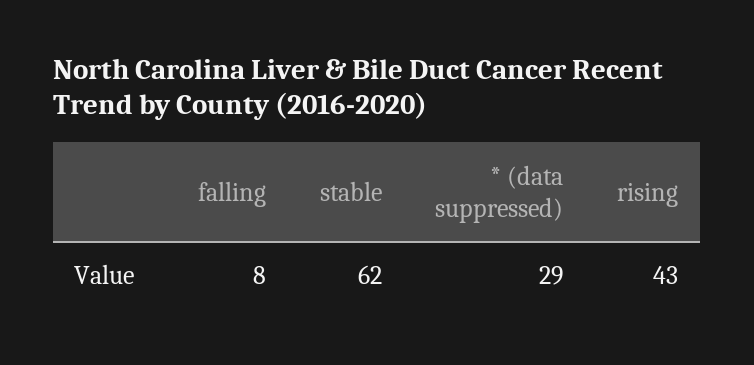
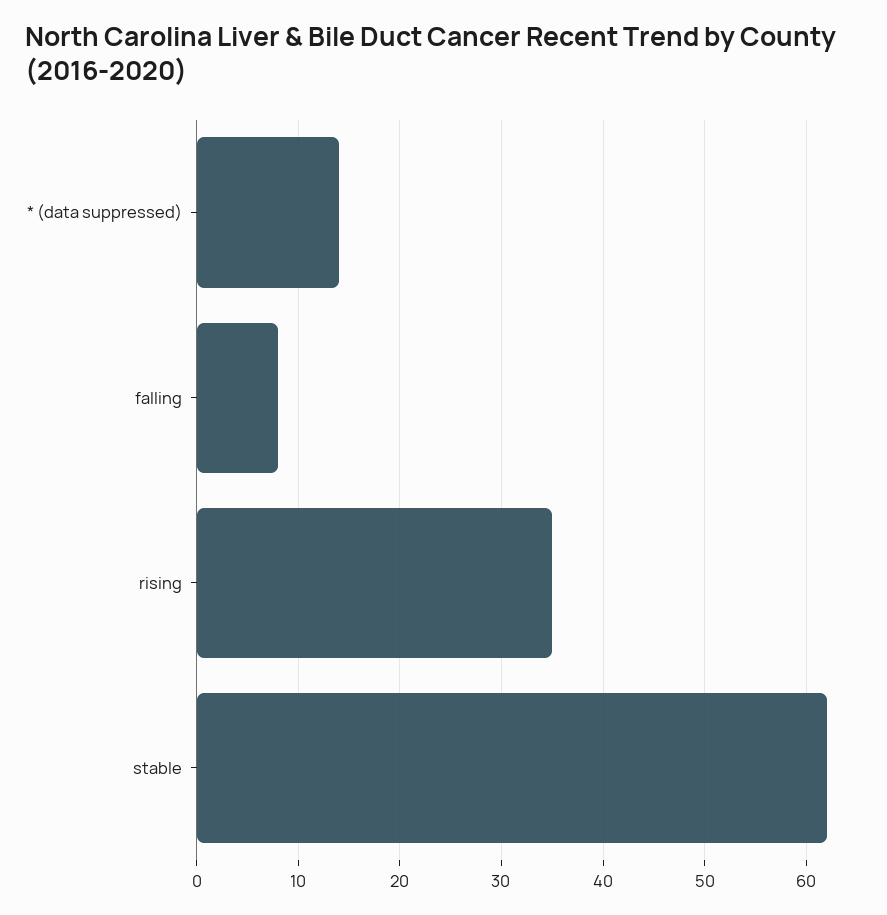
* (data suppressed): 29 -> 14
rising: 43 -> 35

